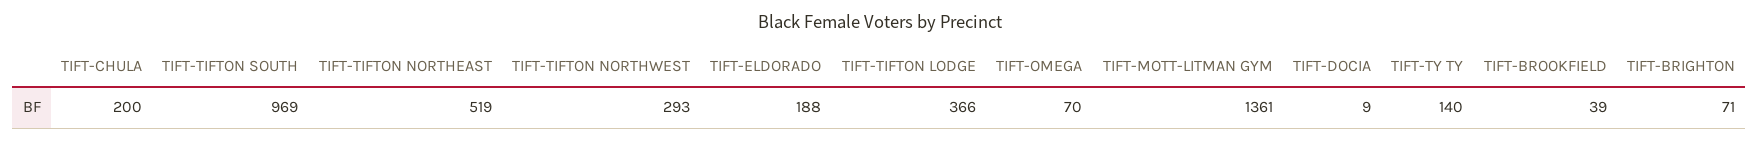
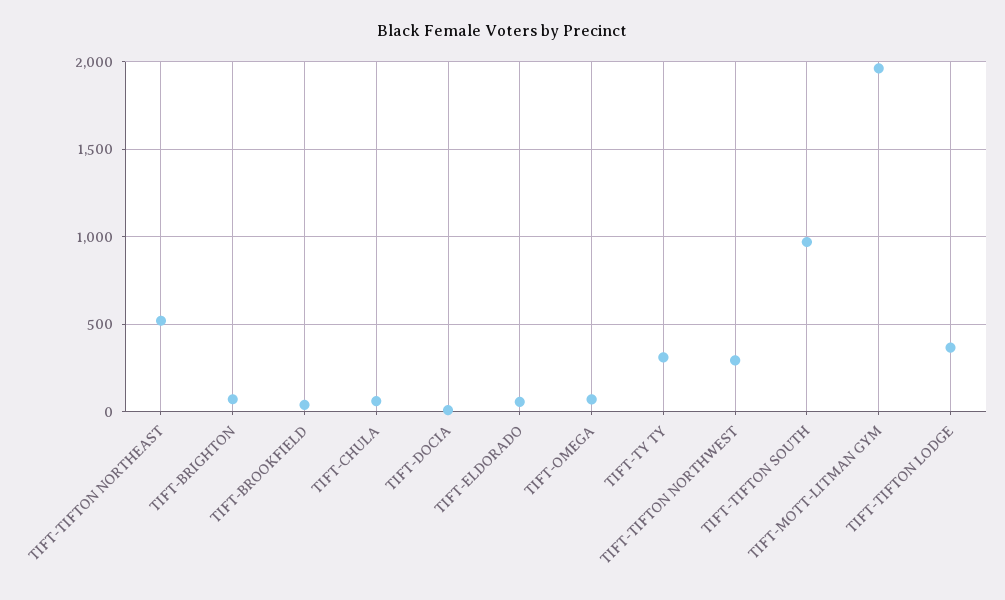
TIFT-CHULA: 200 -> 50
TIFT-ELDORADO: 188 -> 50
TIFT-MOTT-LITMAN GYM: 1361 -> 1950
TIFT-TY TY: 140 -> 300

